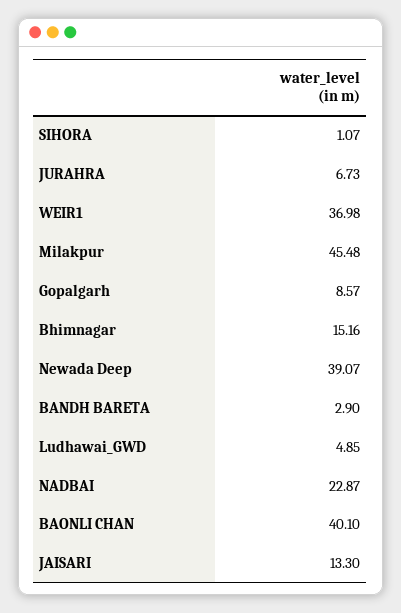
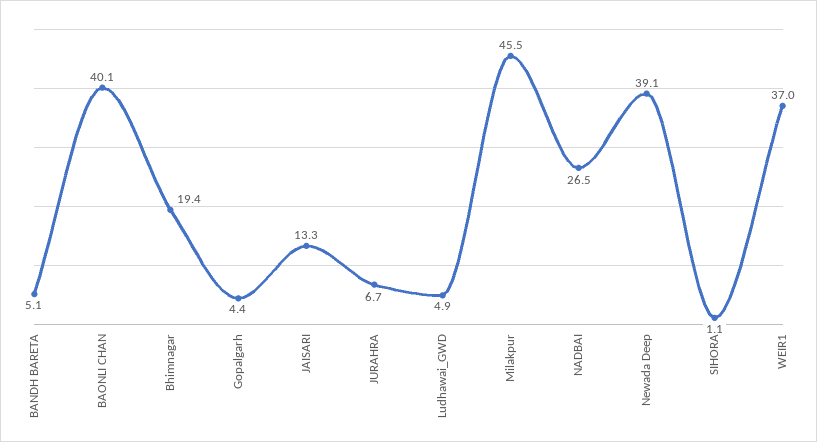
Gopalgarh: 8.57 -> 4.4
Bhimnagar: 15.16 -> 19.4
BANDH BARETA: 2.9 -> 5.1
NADBAI: 22.87 -> 26.5

